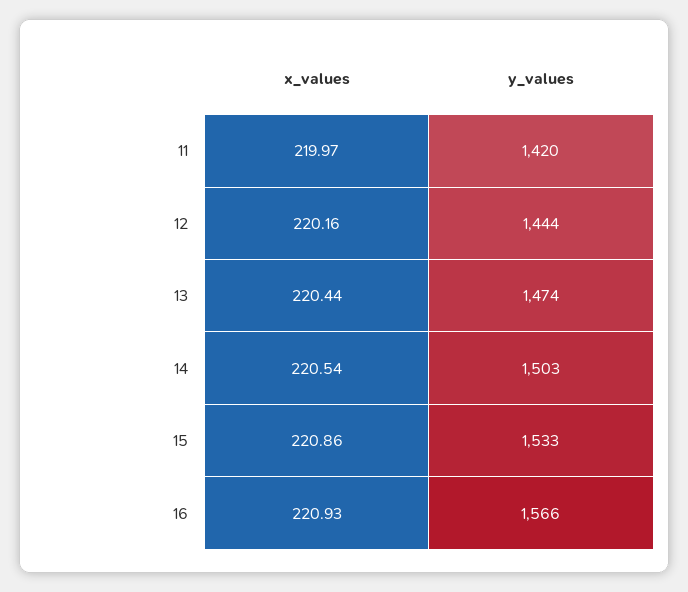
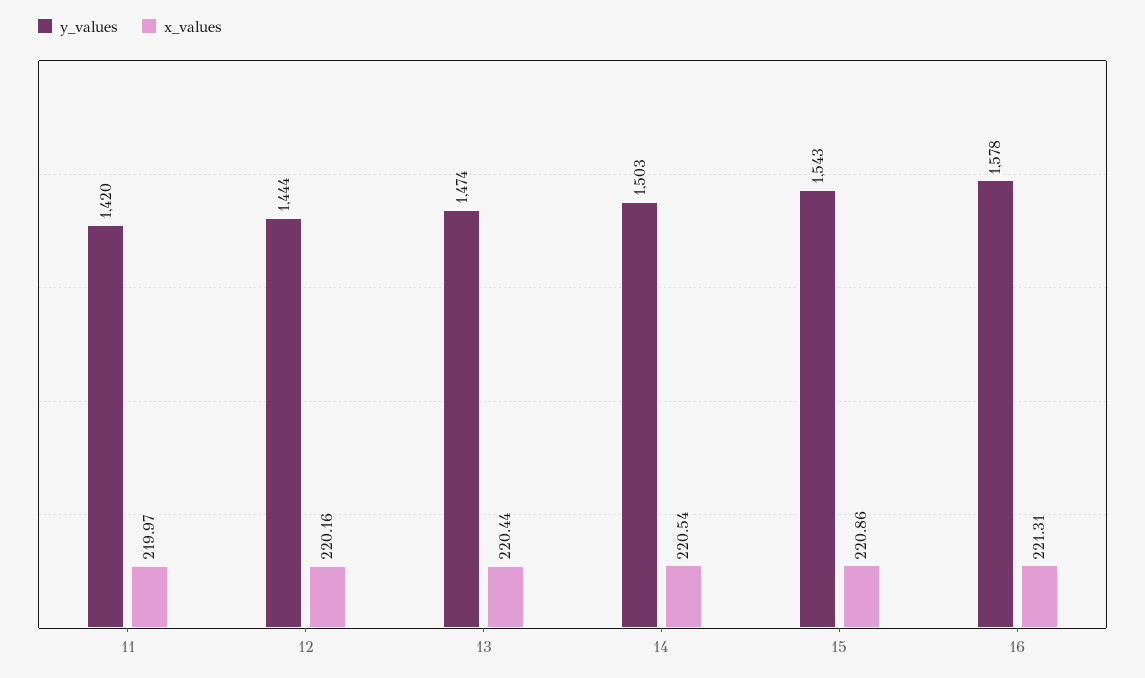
y_values, 15: 1533 -> 1543
x_values, 16: 220.93 -> 221.31
y_values, 16: 1566 -> 1578

